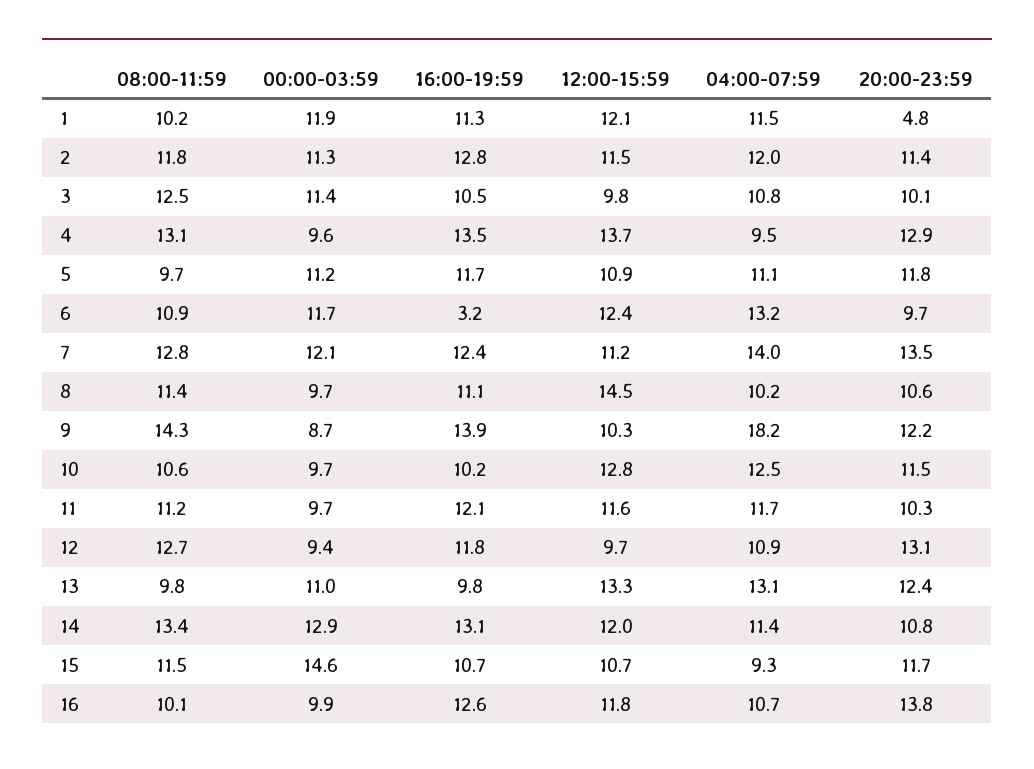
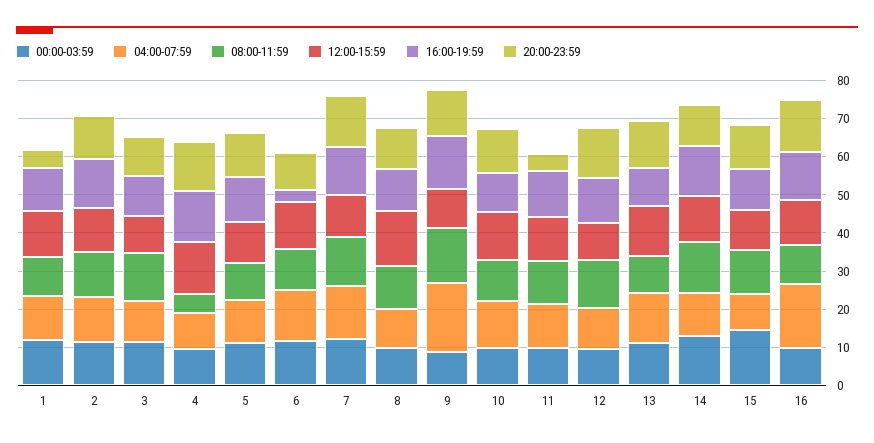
08:00-11:59, 4: 13.1 -> 5
20:00-23:59, 11: 10.3 -> 5
04:00-07:59, 16: 10.7 -> 17.5

